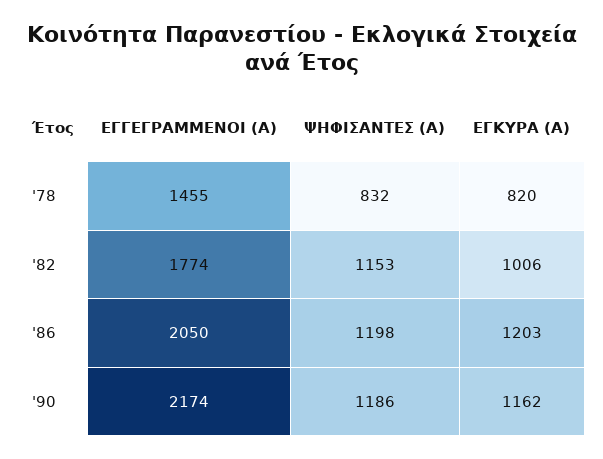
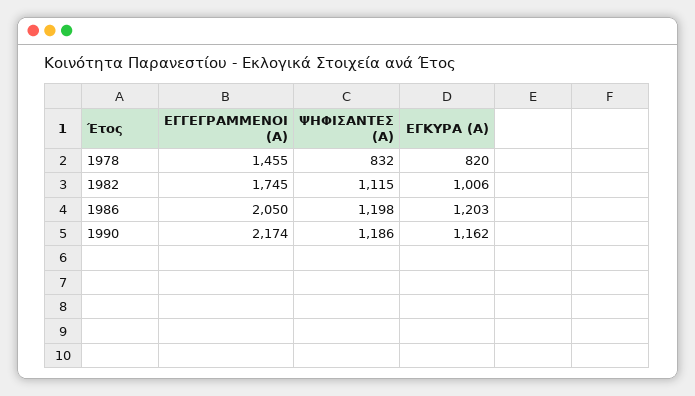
ΕΓΓΕΓΡΑΜΜΕΝΟΙ (Α), '82: 1774 -> 1745
ΨΗΦΙΣΑΝΤΕΣ (Α), '82: 1153 -> 1115

